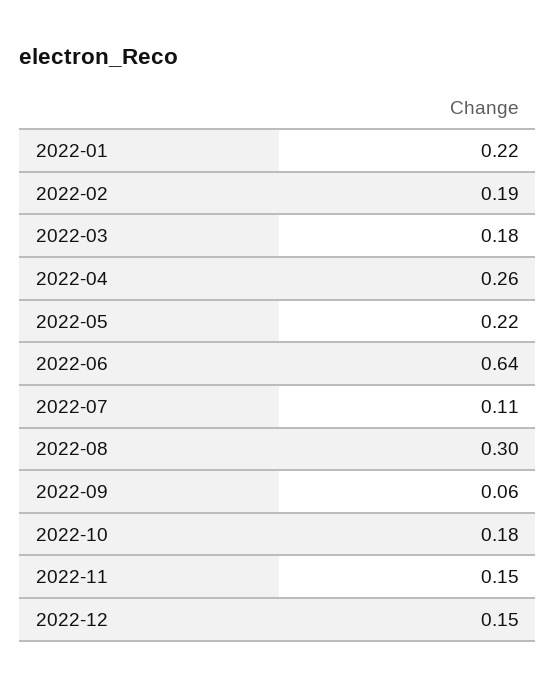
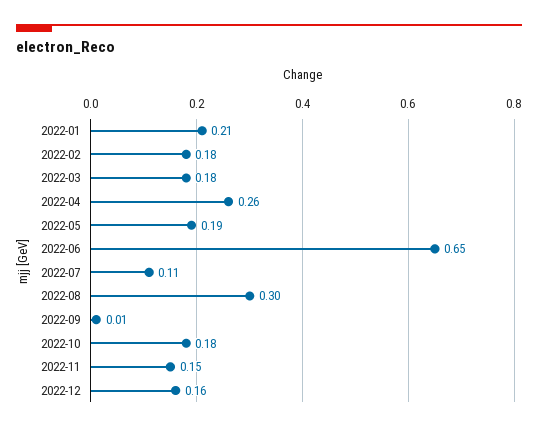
2022-01: 0.22 -> 0.21
2022-02: 0.19 -> 0.18
2022-05: 0.22 -> 0.19
2022-06: 0.64 -> 0.65
2022-09: 0.06 -> 0.01
2022-12: 0.15 -> 0.16

